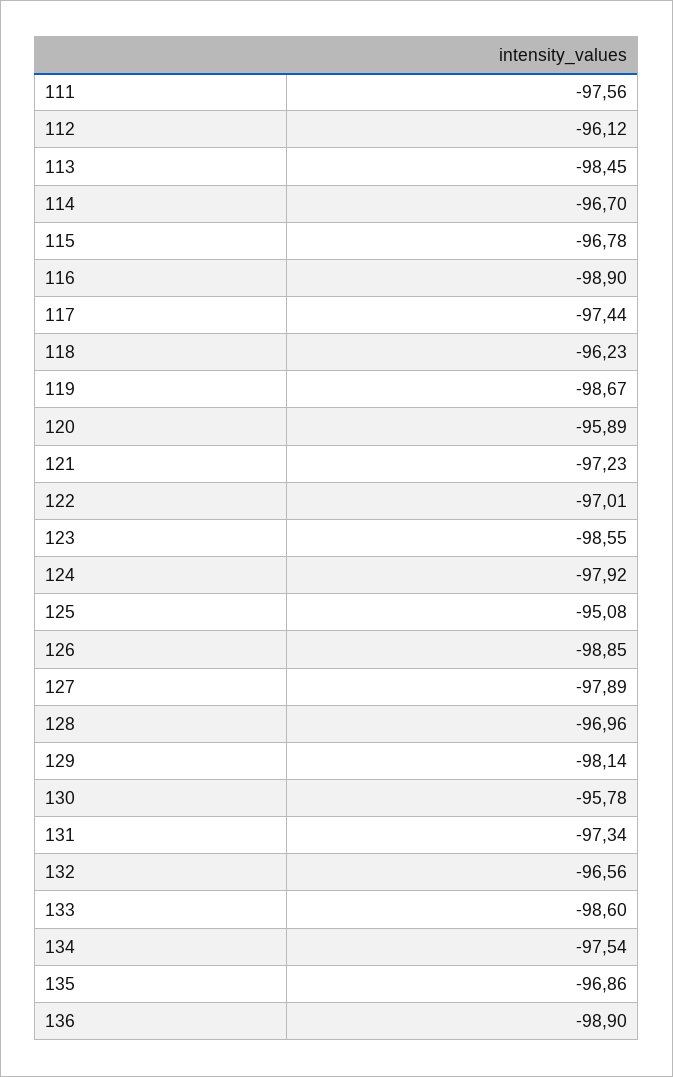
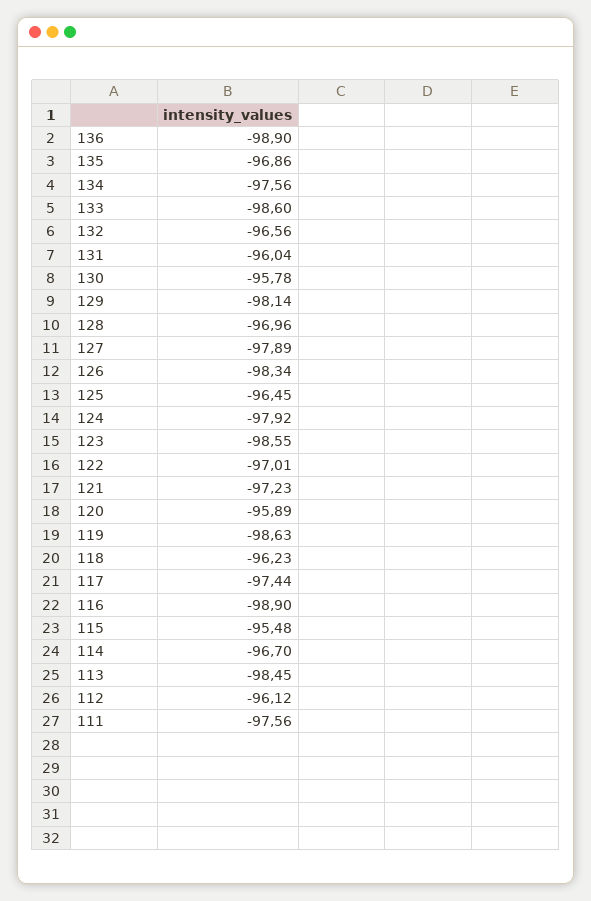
115: -96.78 -> -95.48
119: -98.67 -> -98.63
125: -95.08 -> -96.45
126: -98.85 -> -98.34
131: -97.34 -> -96.04
134: -97.54 -> -97.56

